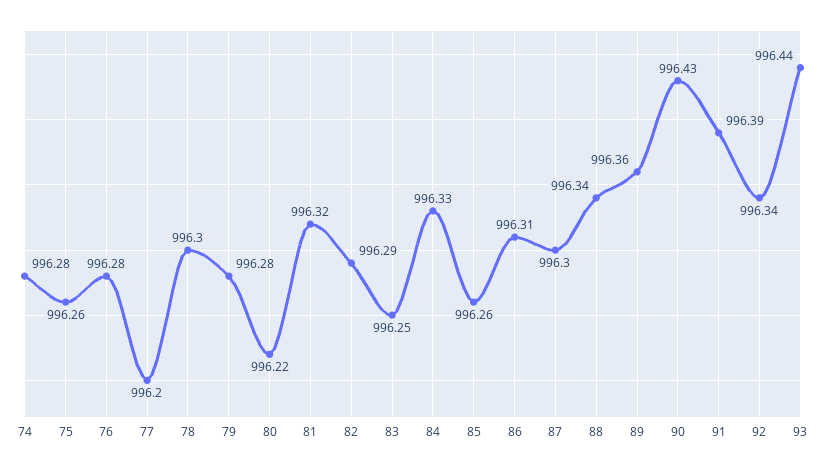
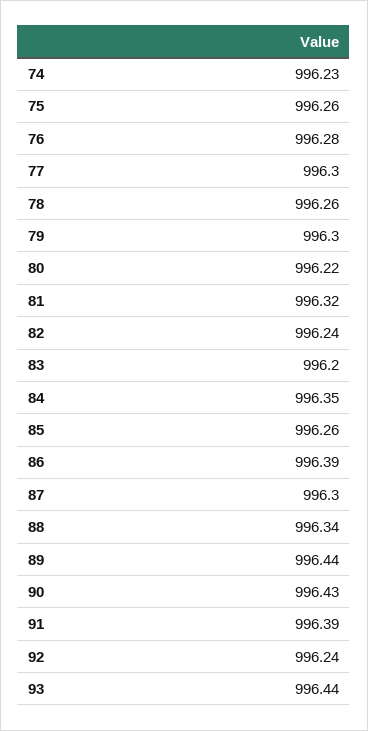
74: 996.28 -> 996.23
77: 996.2 -> 996.3
78: 996.3 -> 996.26
79: 996.28 -> 996.3
82: 996.29 -> 996.24
83: 996.25 -> 996.2
84: 996.33 -> 996.35
86: 996.31 -> 996.39
89: 996.36 -> 996.44
92: 996.34 -> 996.24

